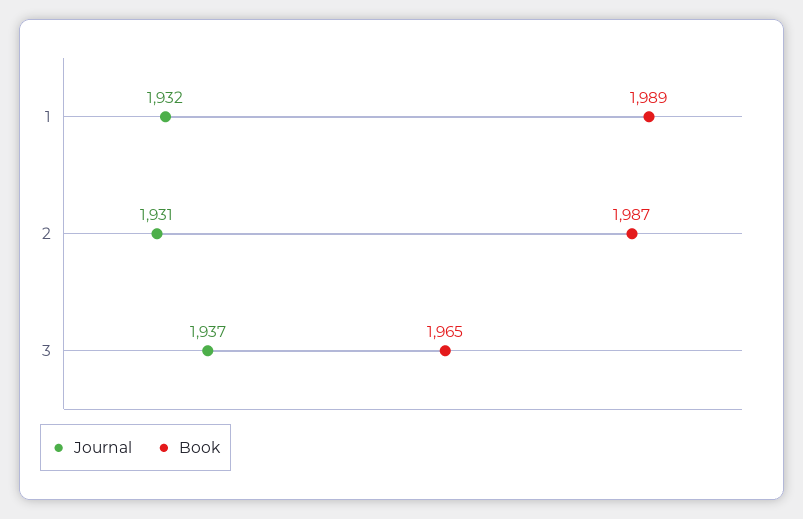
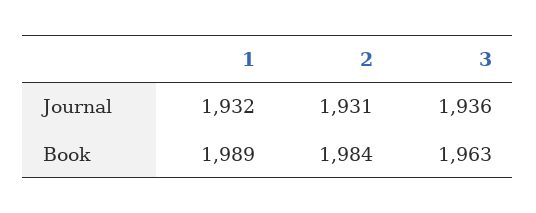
Book, 2: 1987 -> 1984
Journal, 3: 1937 -> 1936
Book, 3: 1965 -> 1963

